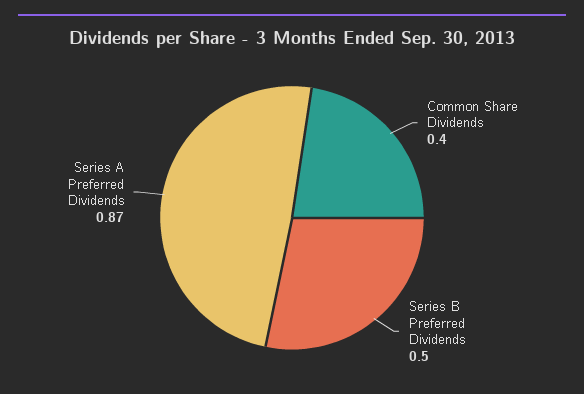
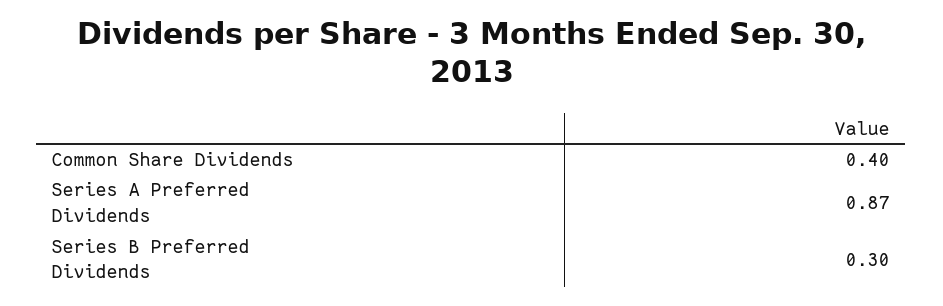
Series B Preferred Dividends: 0.5 -> 0.3

